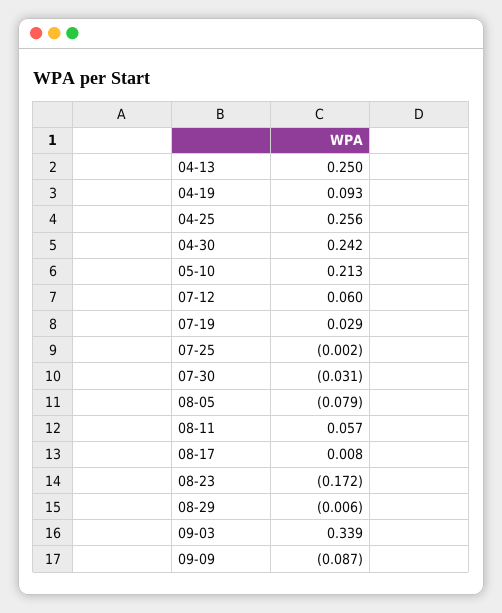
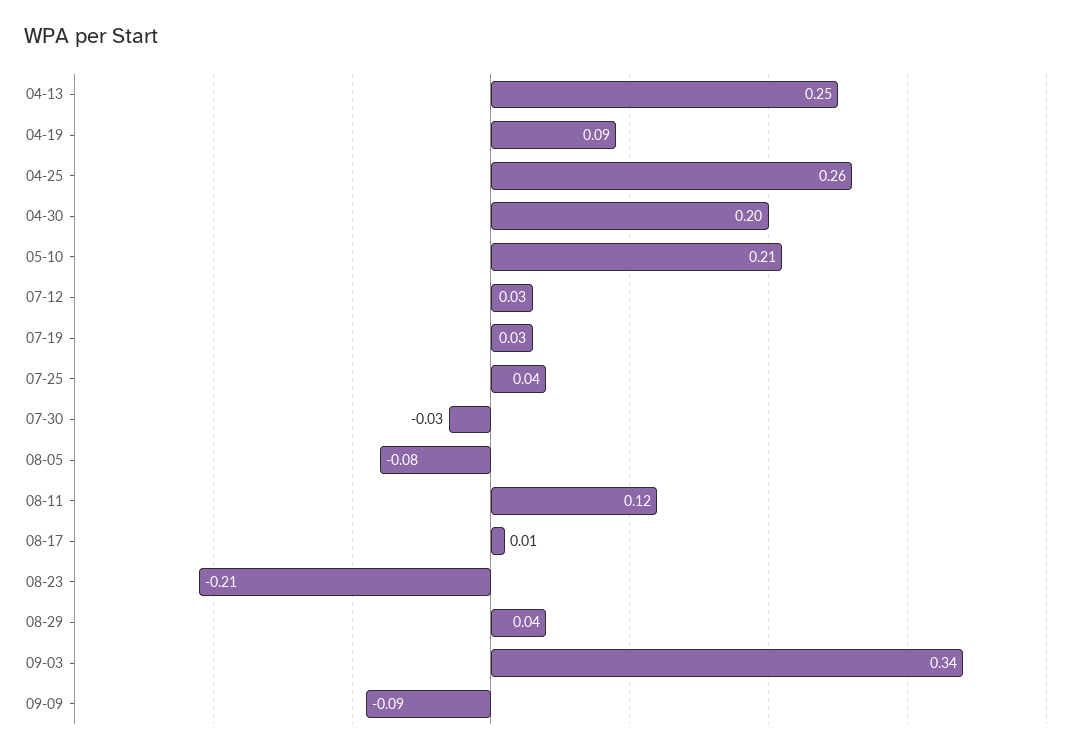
04-30: 0.242 -> 0.2
07-12: 0.06 -> 0.03
07-25: -0.002 -> 0.04
08-11: 0.057 -> 0.12
08-23: -0.172 -> -0.21
08-29: -0.006 -> 0.04

